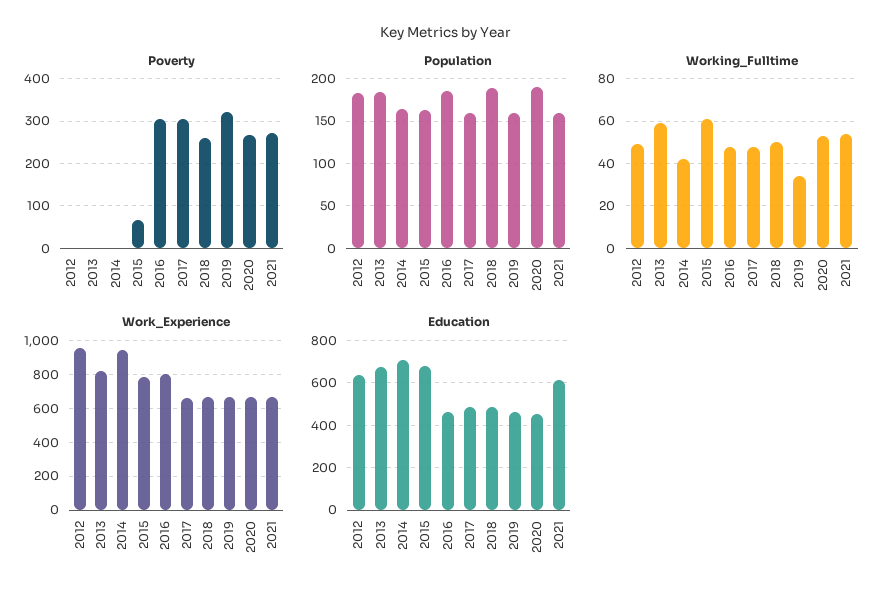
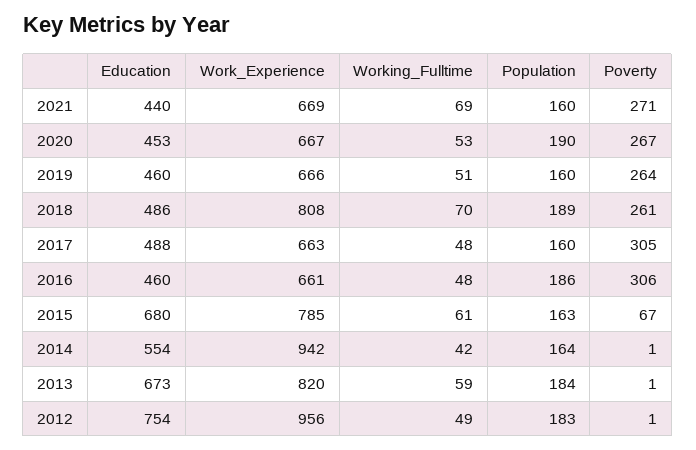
Poverty, 2019: 320 -> 264
Working_Fulltime, 2018: 50 -> 70
Working_Fulltime, 2019: 35 -> 51
Working_Fulltime, 2021: 55 -> 69
Work_Experience, 2016: 800 -> 661
Work_Experience, 2018: 650 -> 808
Education, 2012: 650 -> 754
Education, 2014: 700 -> 554
Education, 2021: 600 -> 440

